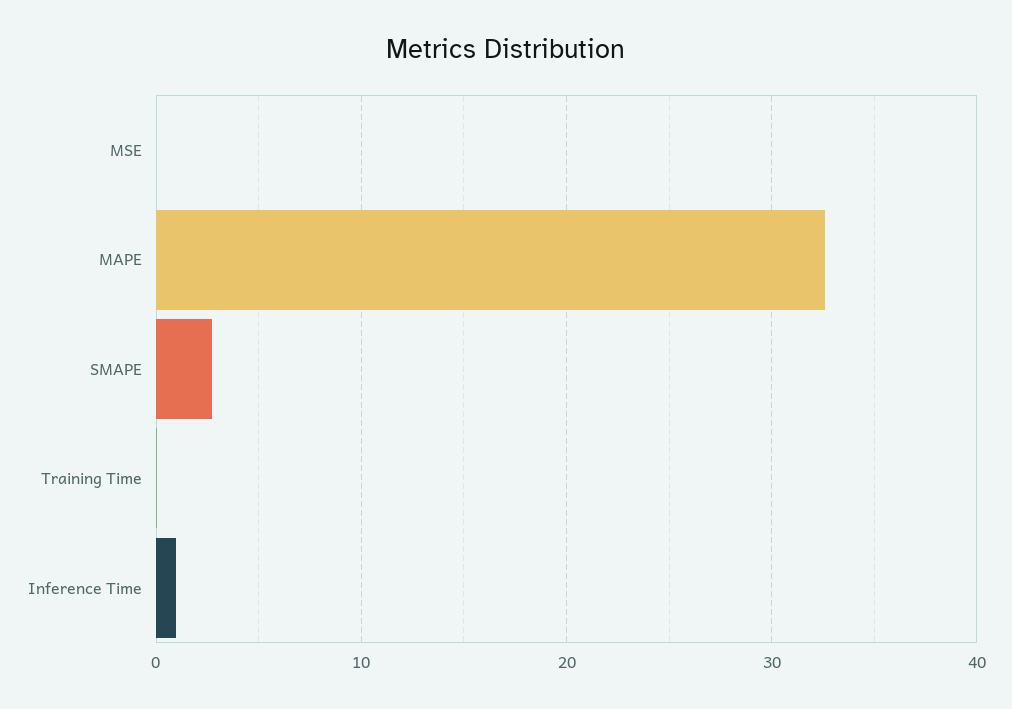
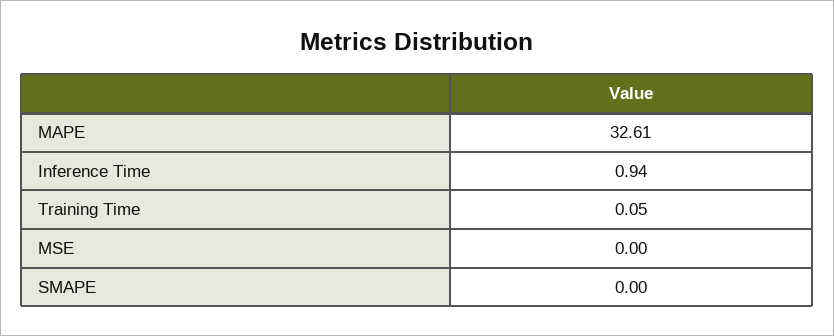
SMAPE: 3 -> 0

